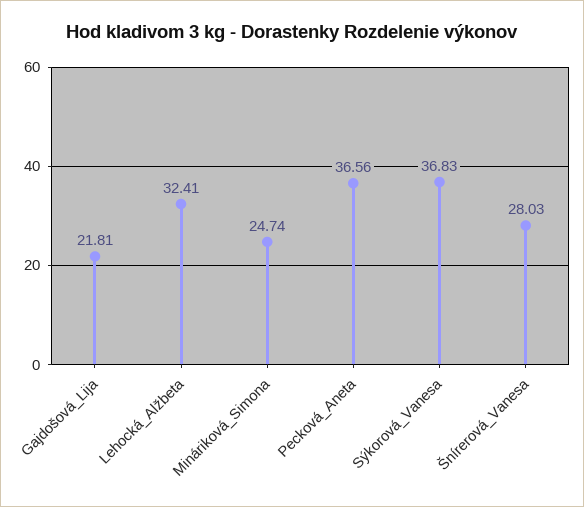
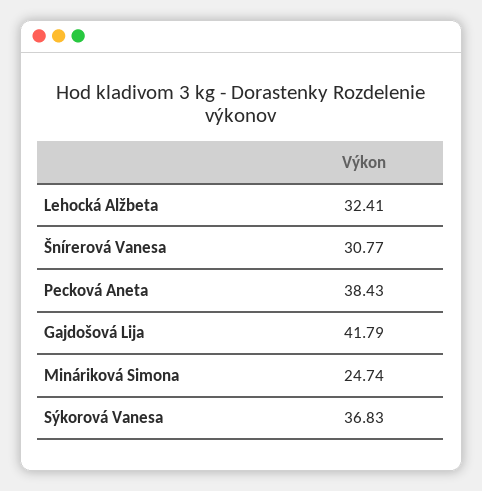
Gajdošová_Lija: 21.81 -> 41.79
Pecková_Aneta: 36.56 -> 38.43
Šnírerová_Vanesa: 28.03 -> 30.77

